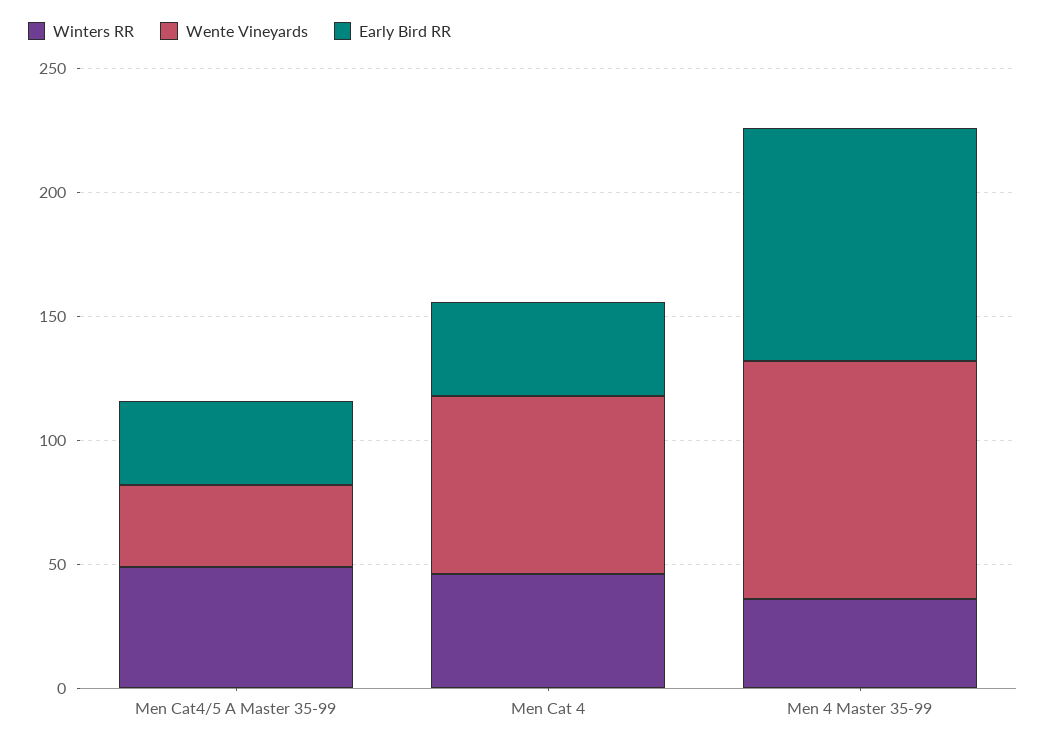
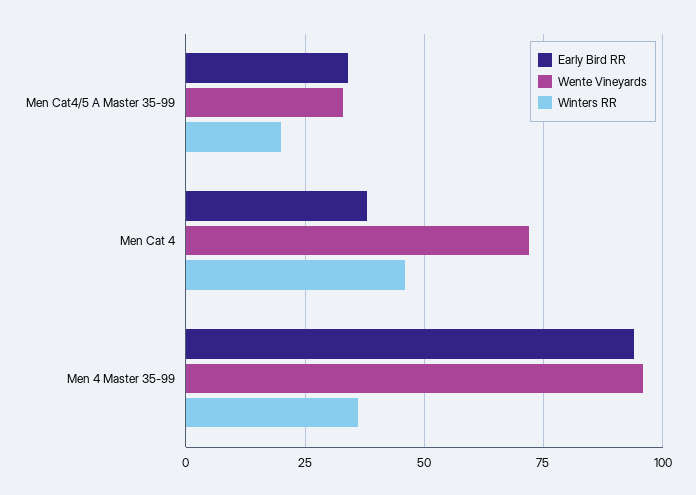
Winters RR, Men Cat4/5 A Master 35-99: 50 -> 20

